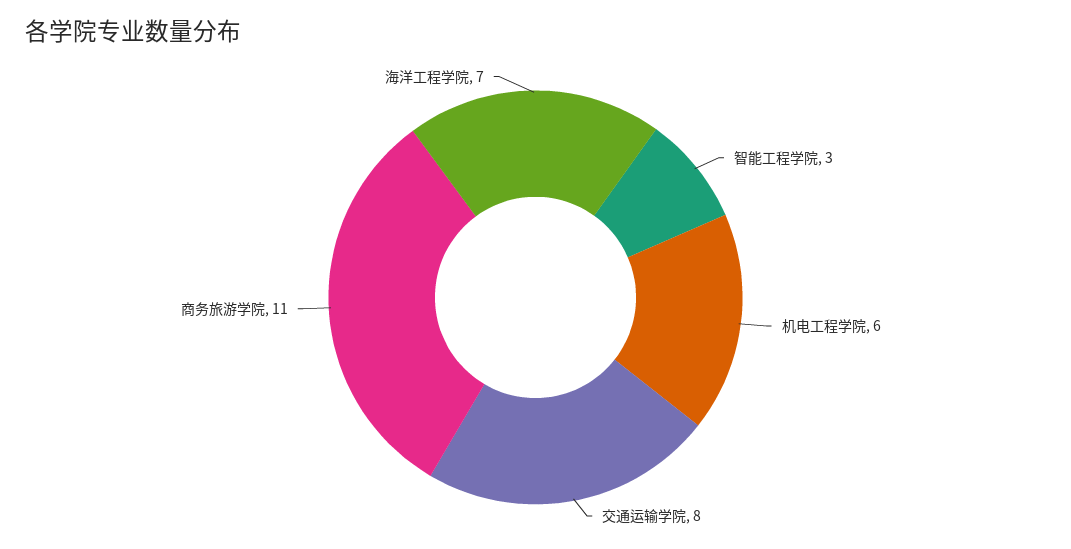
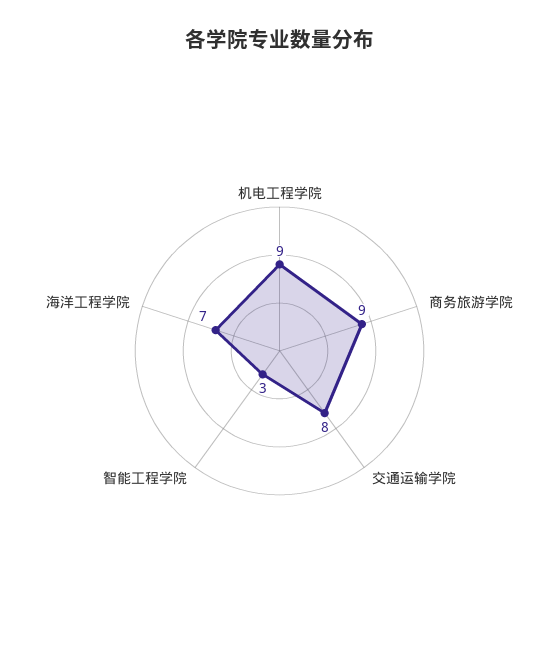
机电工程学院: 6 -> 9
商务旅游学院: 11 -> 9

